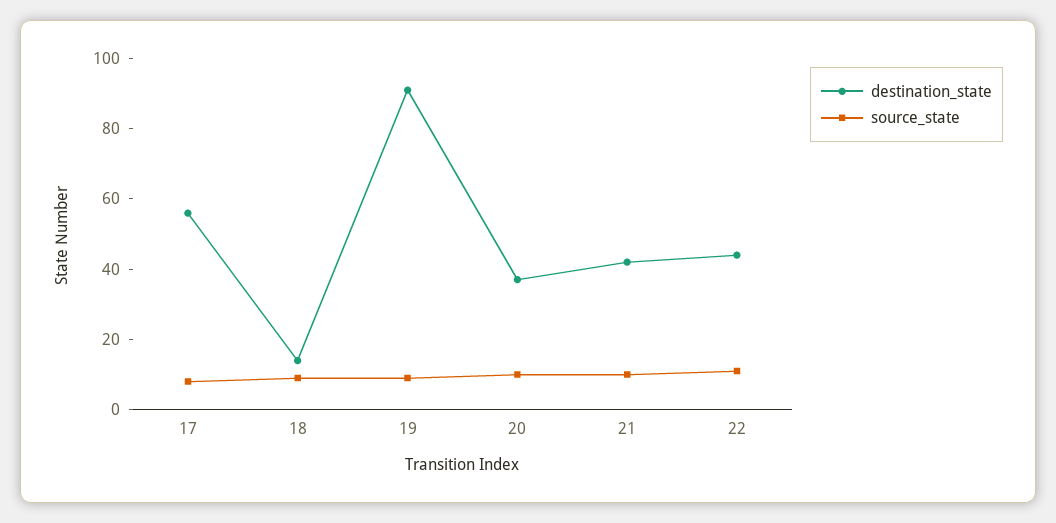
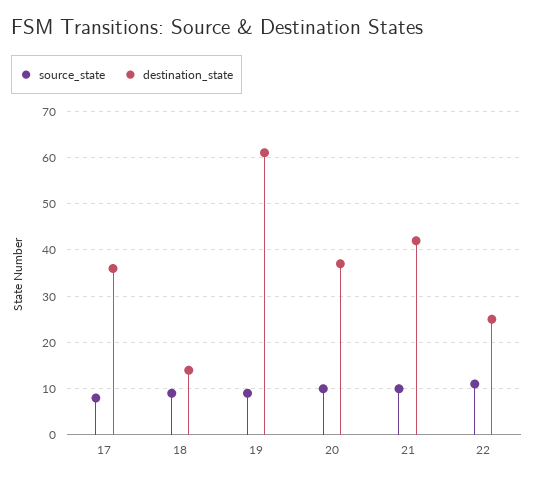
destination_state, 17: 55 -> 35
destination_state, 19: 90 -> 60
destination_state, 22: 45 -> 25

